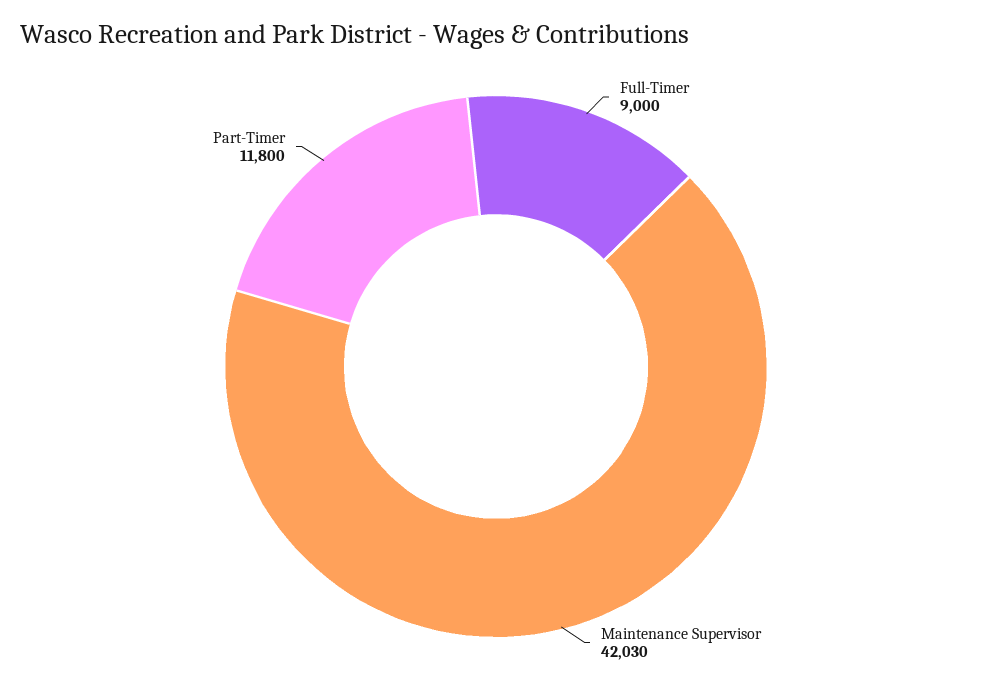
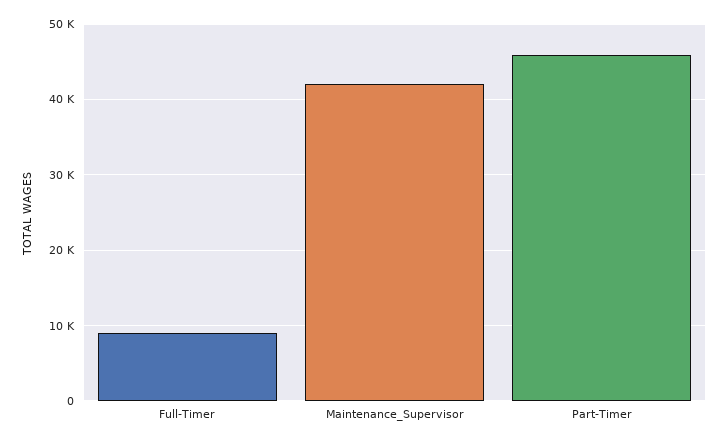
Part-Timer: 11800 -> 46000

